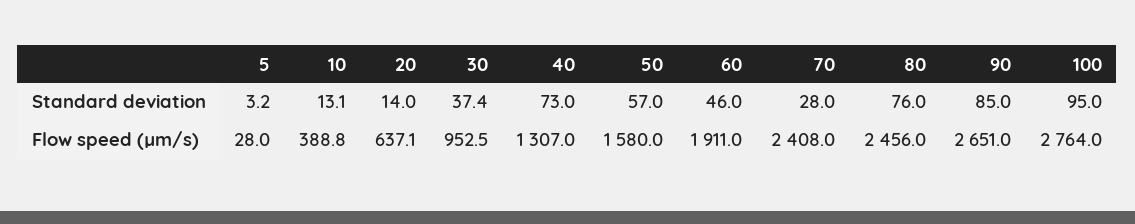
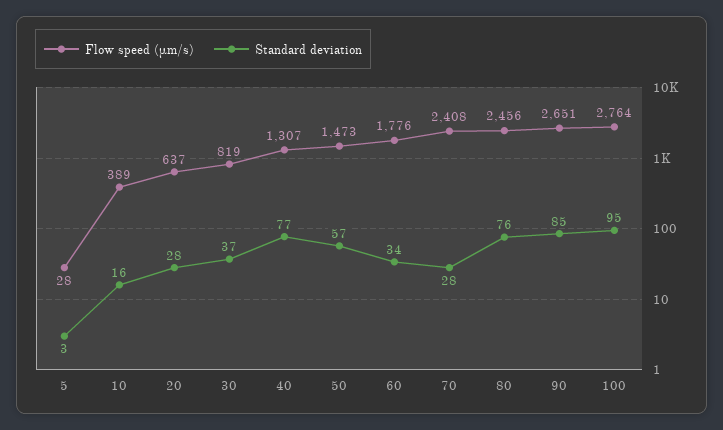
Standard deviation, 10: 13.1 -> 16
Standard deviation, 20: 14 -> 28
Standard deviation, 40: 73 -> 77
Standard deviation, 60: 46 -> 34
Flow speed (µm/s), 30: 952.5 -> 819
Flow speed (µm/s), 50: 1580 -> 1473
Flow speed (µm/s), 60: 1911 -> 1776

